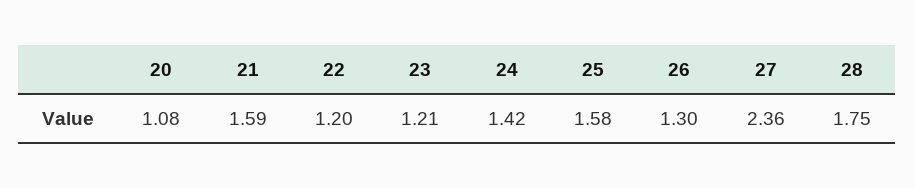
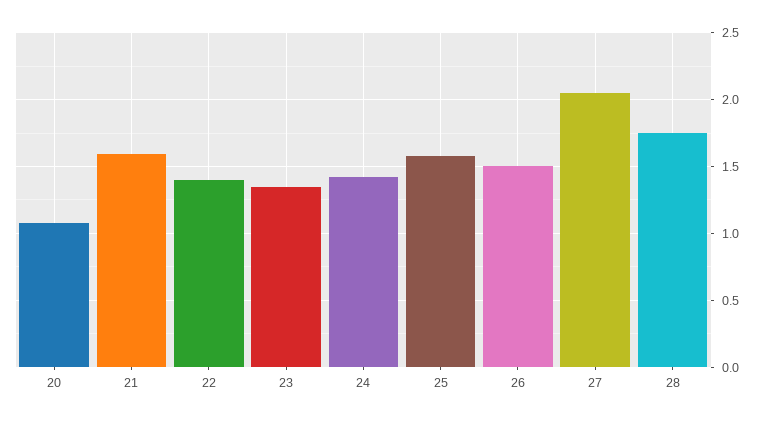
22: 1.2 -> 1.4
23: 1.21 -> 1.35
26: 1.3 -> 1.5
27: 2.36 -> 2.05

